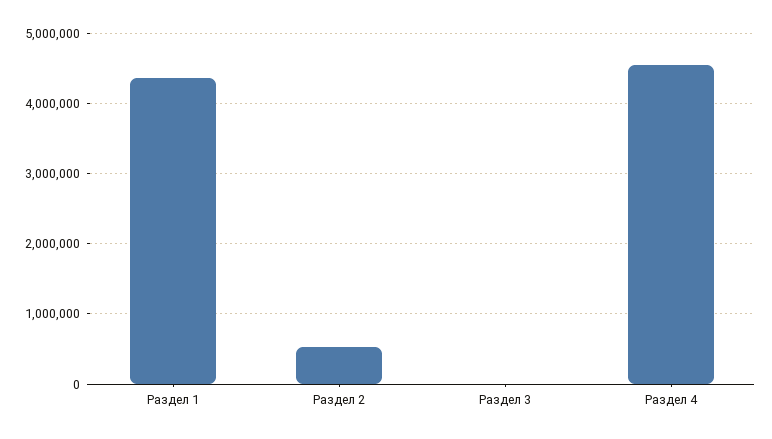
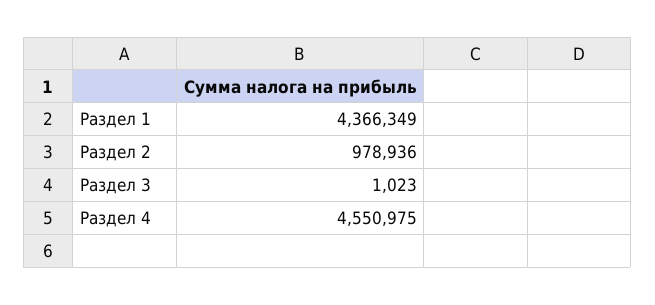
Раздел 2: 500000 -> 978936

